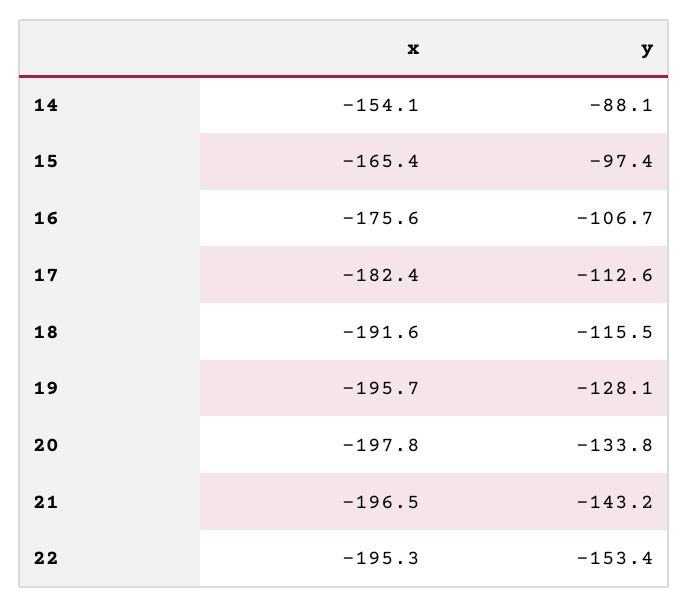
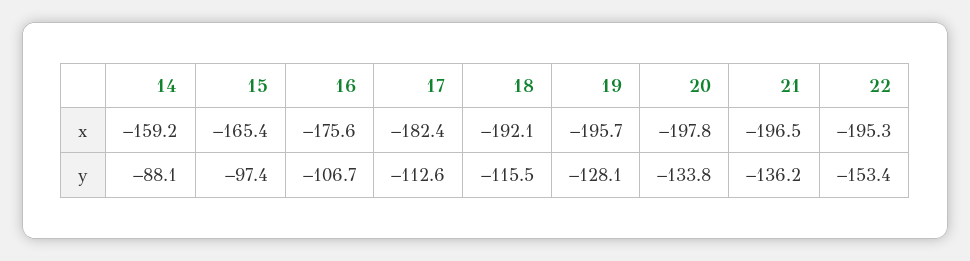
x, 14: -154.1 -> -159.2
x, 18: -191.6 -> -192.1
y, 21: -143.2 -> -136.2

